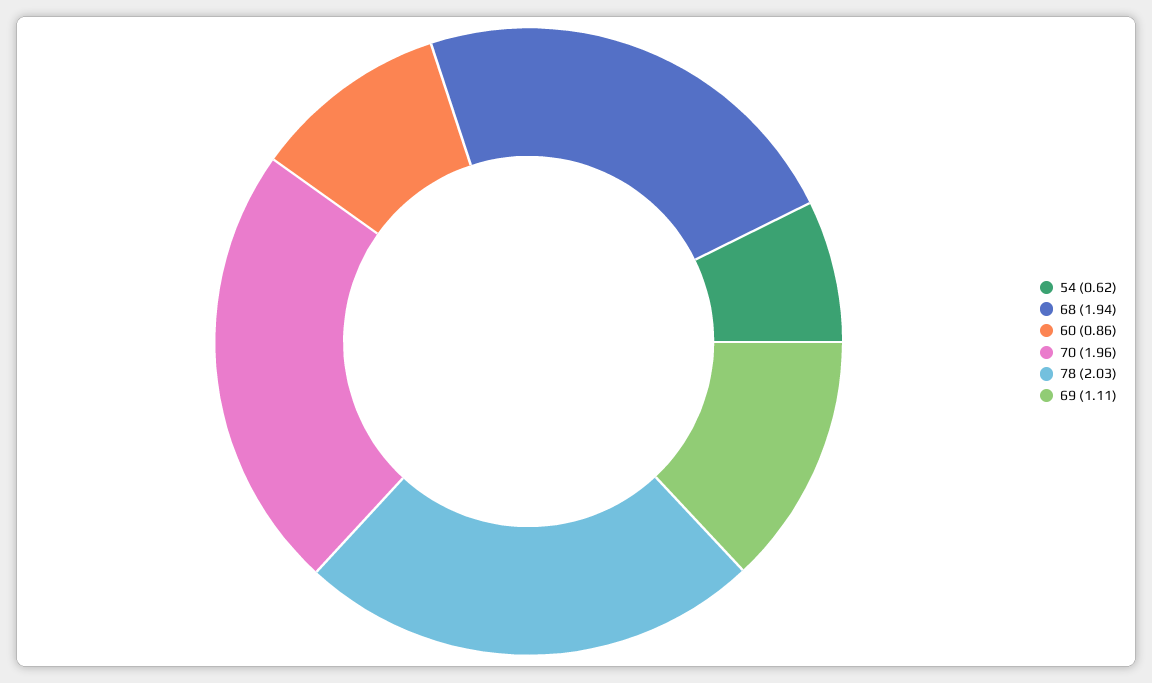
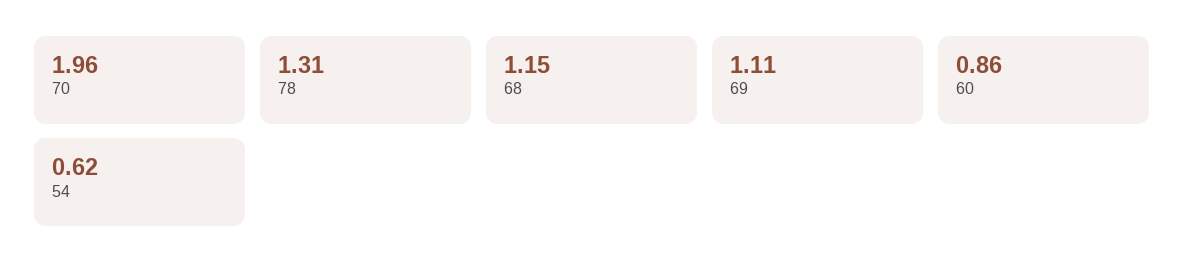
68: 1.94 -> 1.15
78: 2.03 -> 1.31

